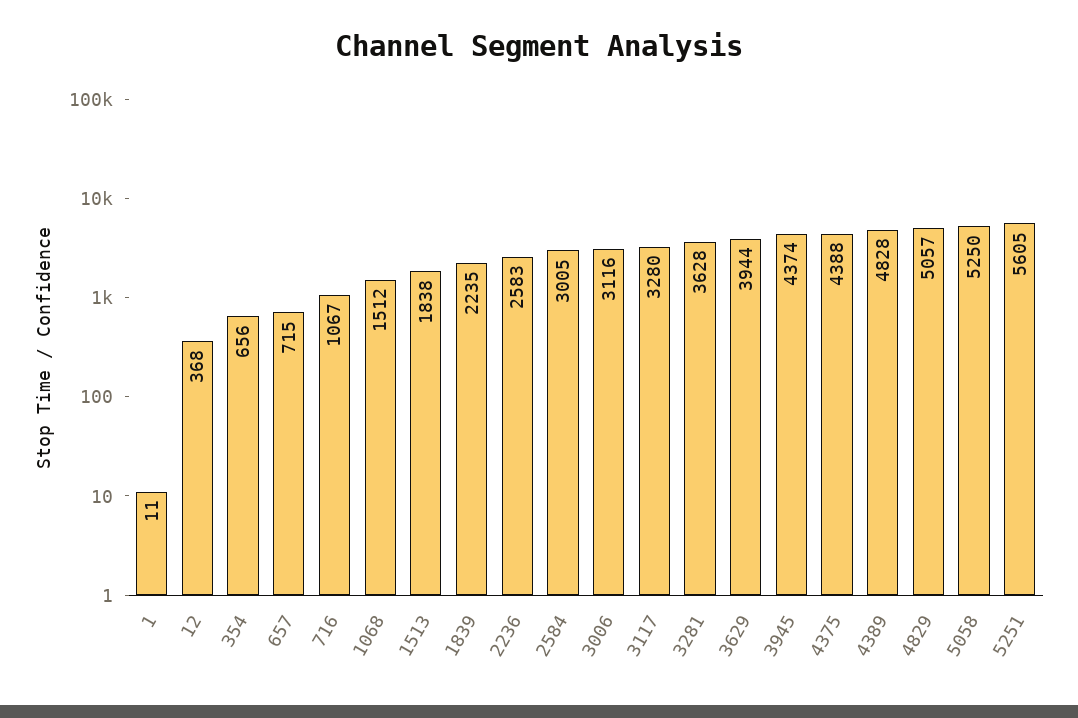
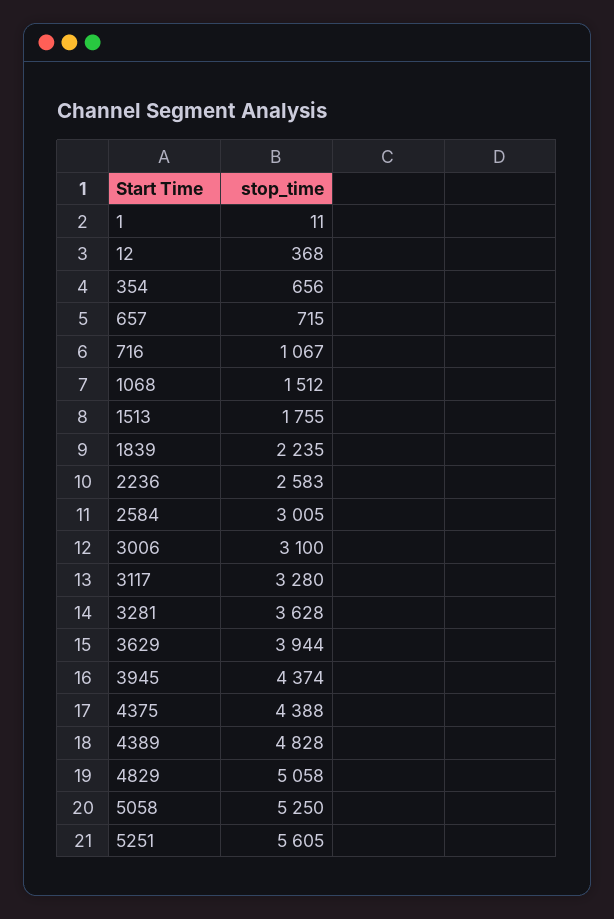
1513: 1838 -> 1755
3006: 3116 -> 3100
4829: 5057 -> 5058

